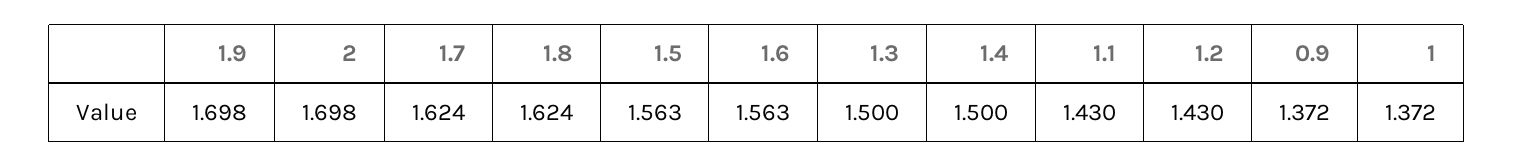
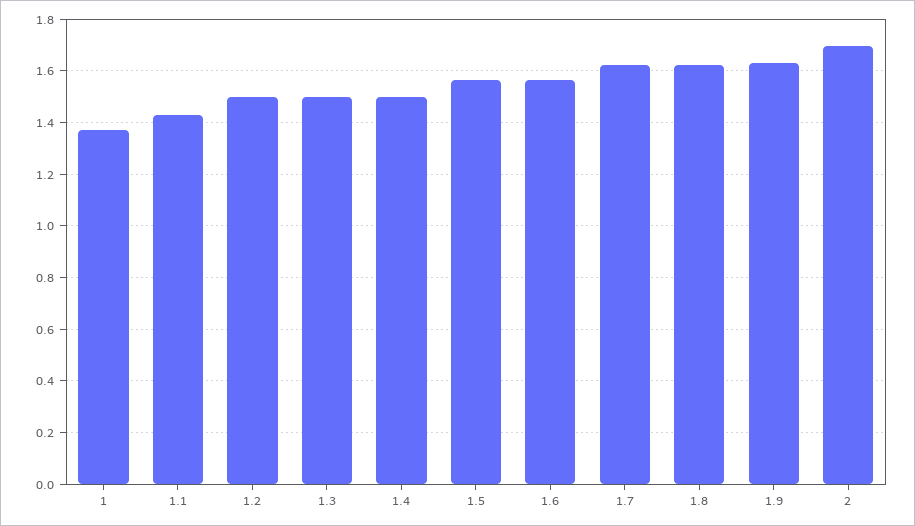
1.9: 1.698 -> 1.625
1.2: 1.43 -> 1.5
0.9: 1.372 -> none

